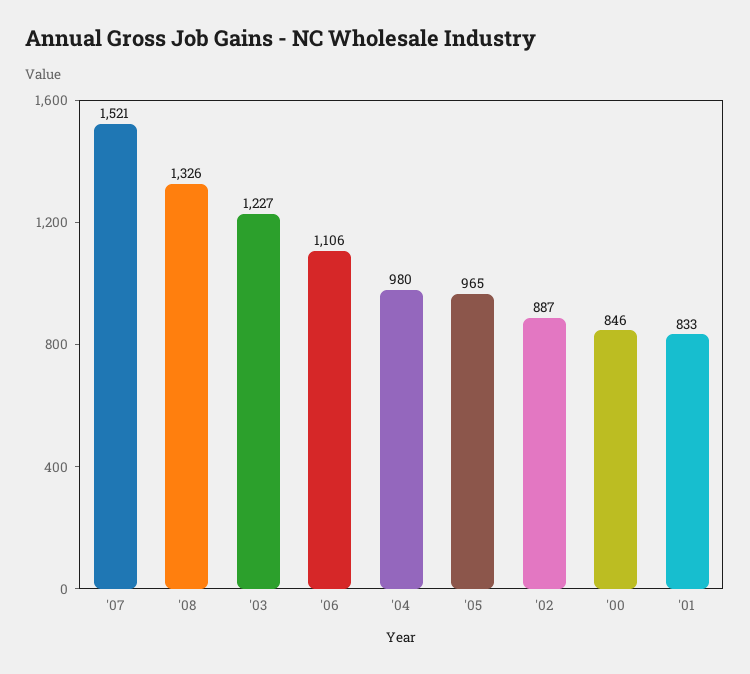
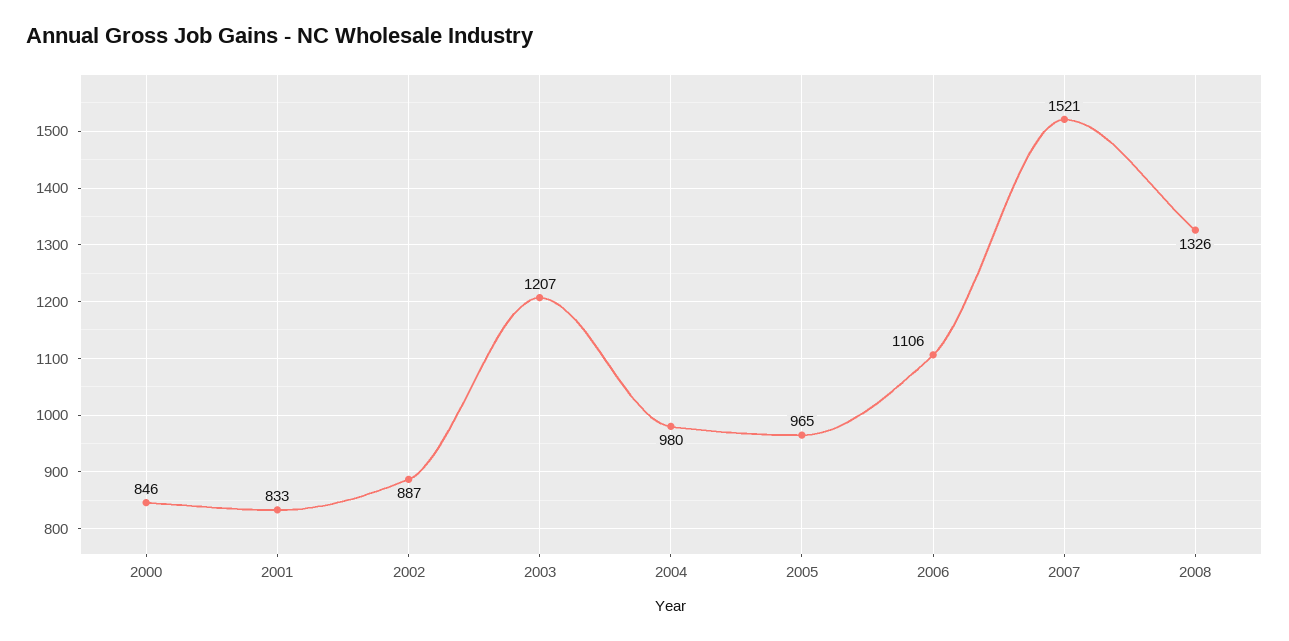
'03: 1227 -> 1207

